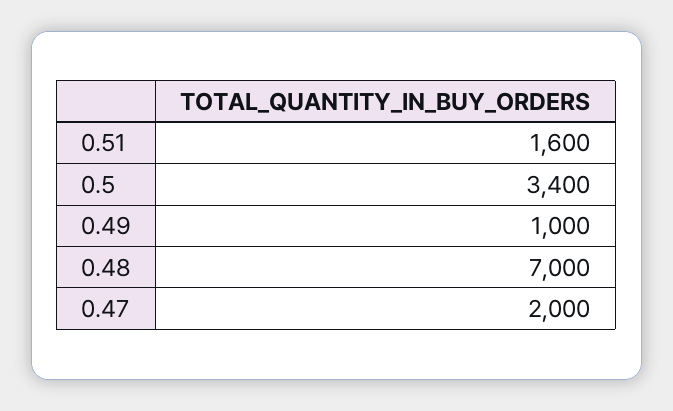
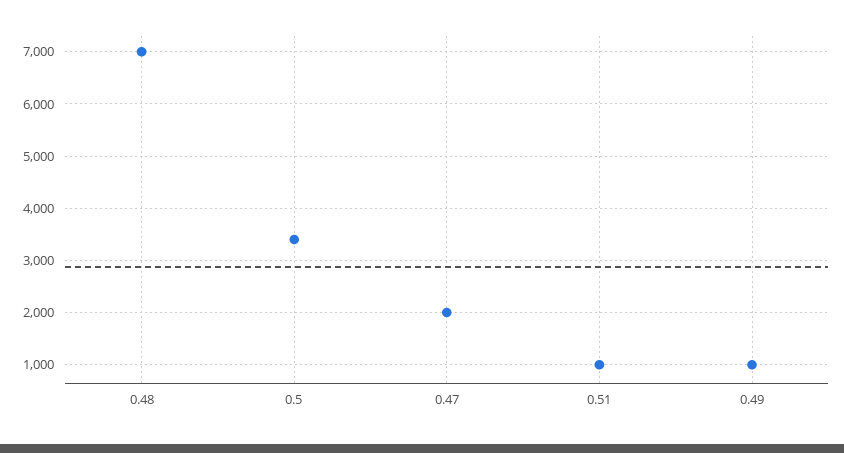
0.51: 1600 -> 1000

